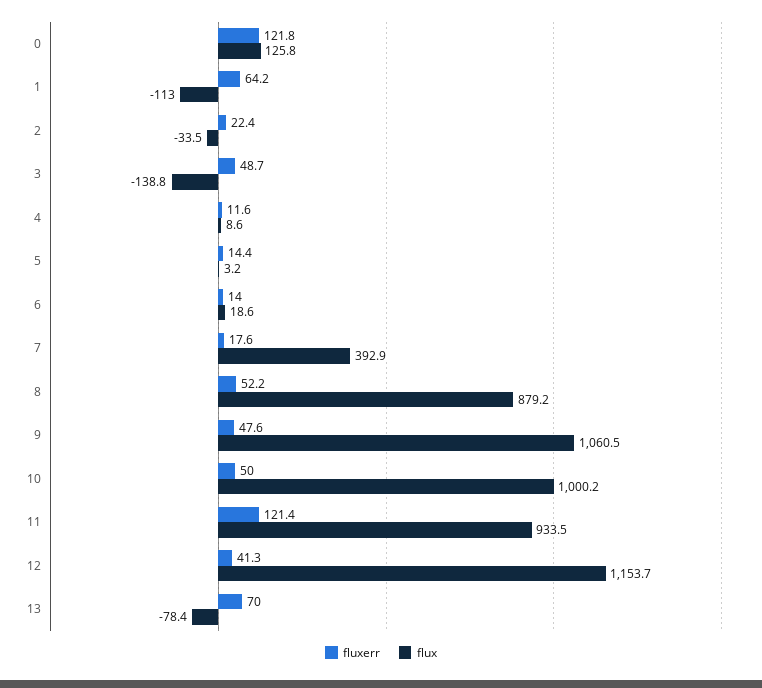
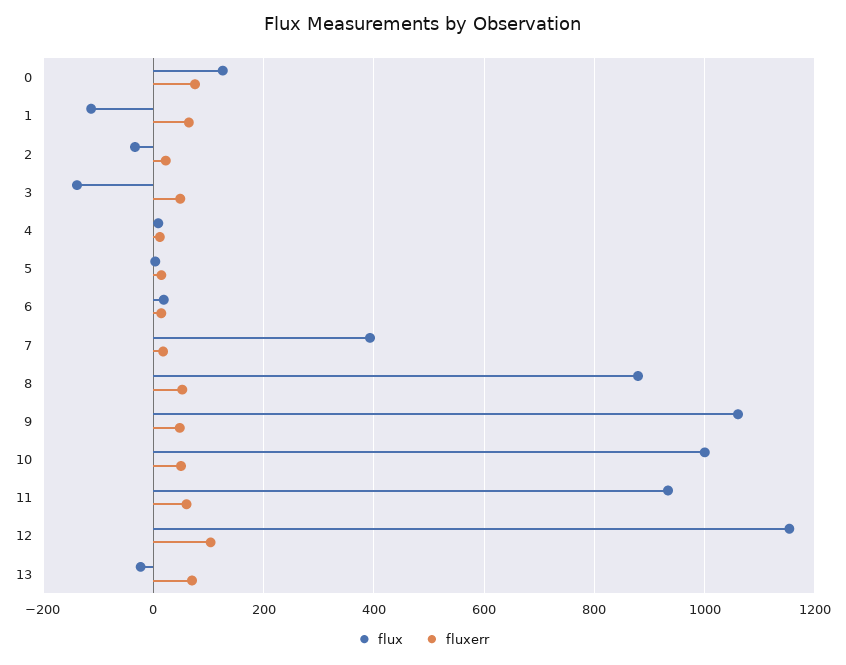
fluxerr, 0: 121.8 -> 80
fluxerr, 11: 121.4 -> 60
fluxerr, 12: 41.3 -> 100
flux, 13: -78.4 -> -20

